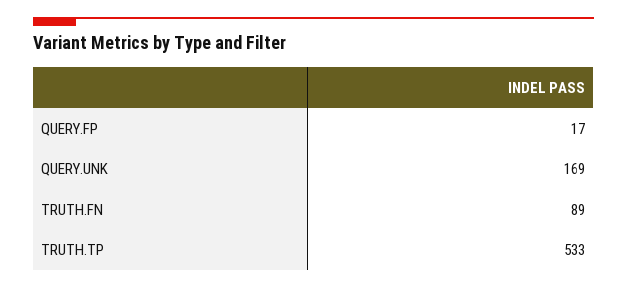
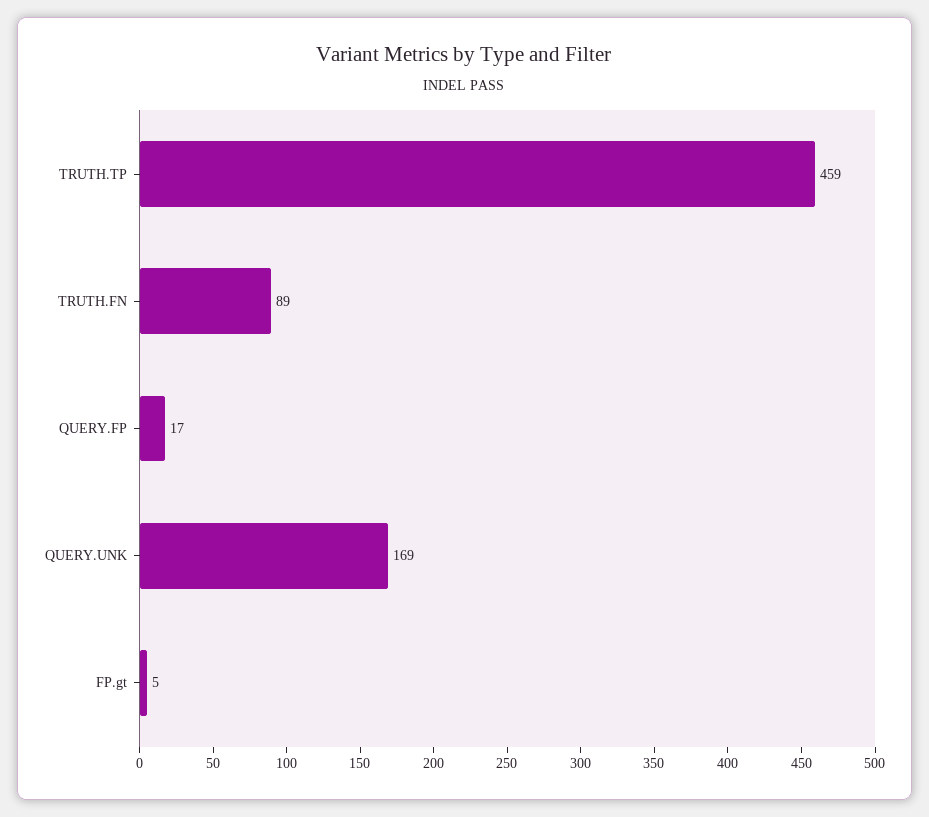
TRUTH.TP: 533 -> 459
FP.gt: none -> 5

